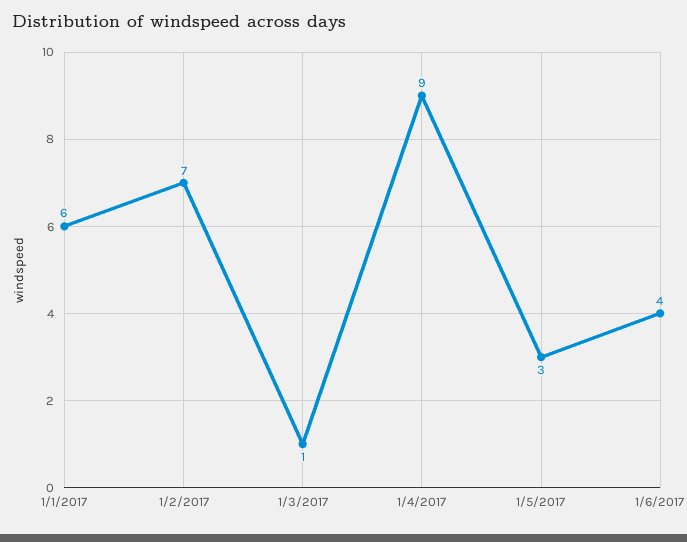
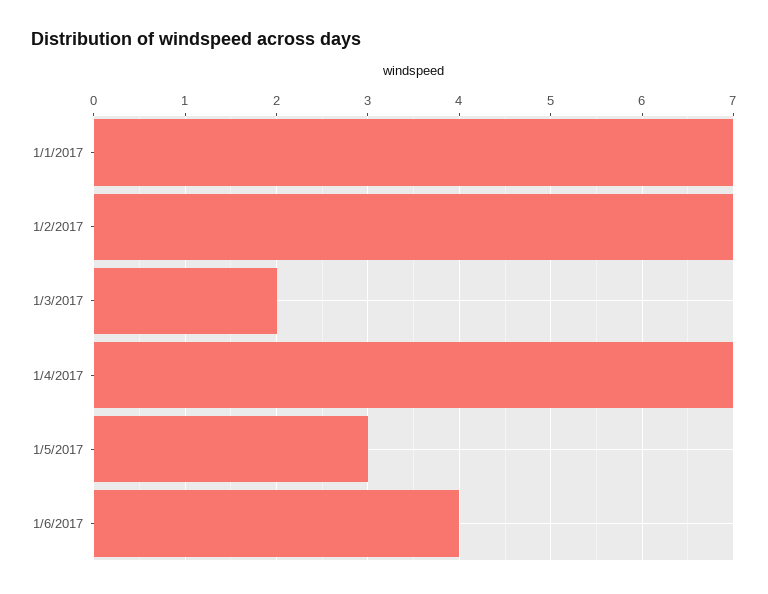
1/1/2017: 6 -> 7
1/3/2017: 1 -> 2
1/4/2017: 9 -> 7

